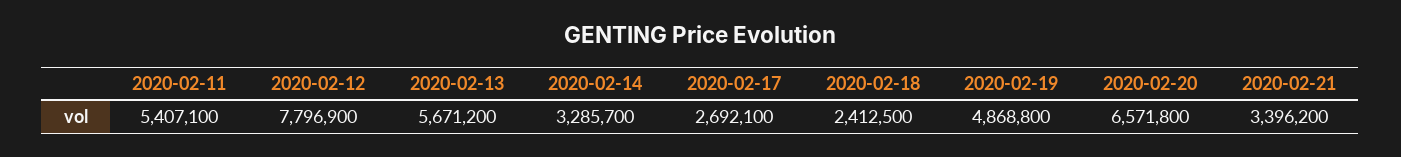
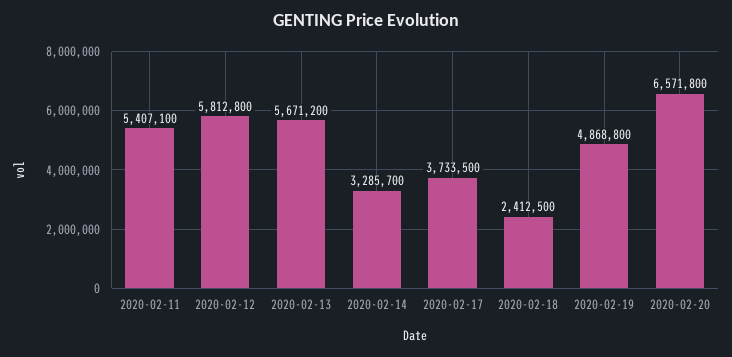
2020-02-12: 7796900 -> 5812800
2020-02-17: 2692100 -> 3733500
2020-02-21: 3396200 -> none

